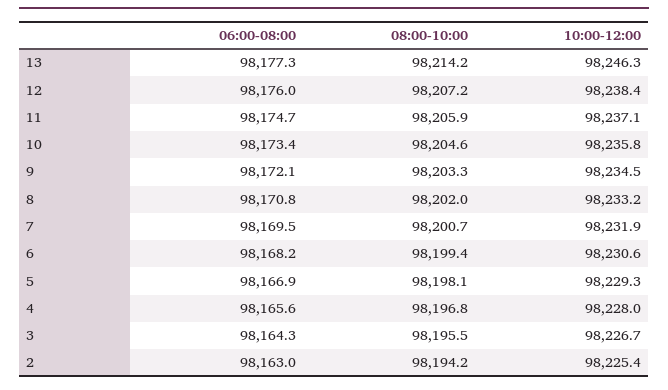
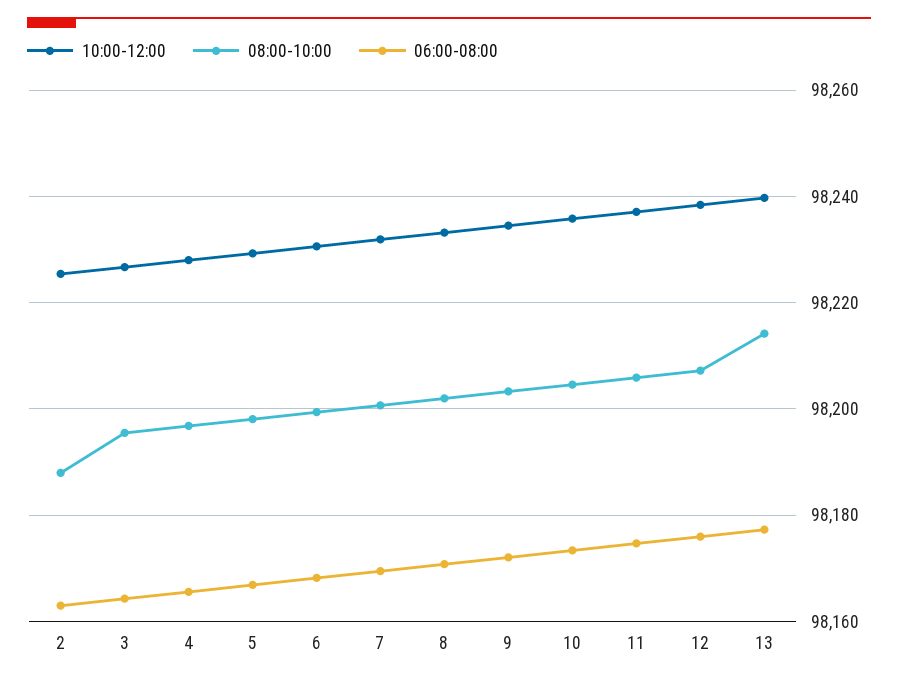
10:00-12:00, 13: 98246.3 -> 98240
08:00-10:00, 2: 98194.2 -> 98188

